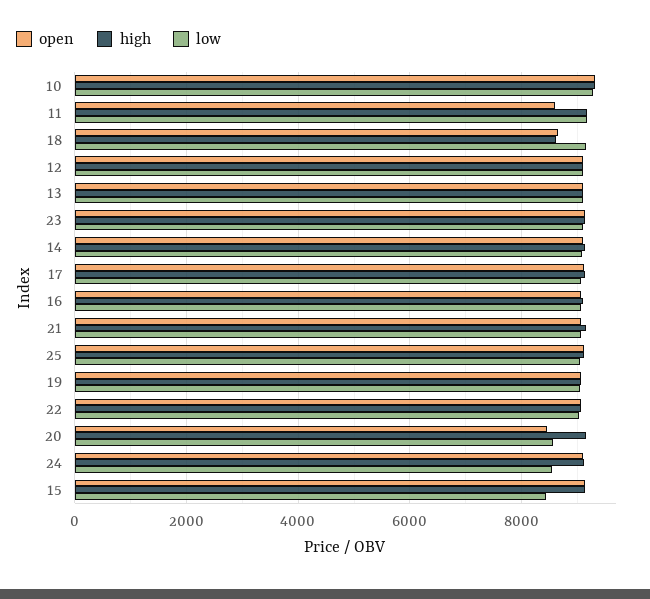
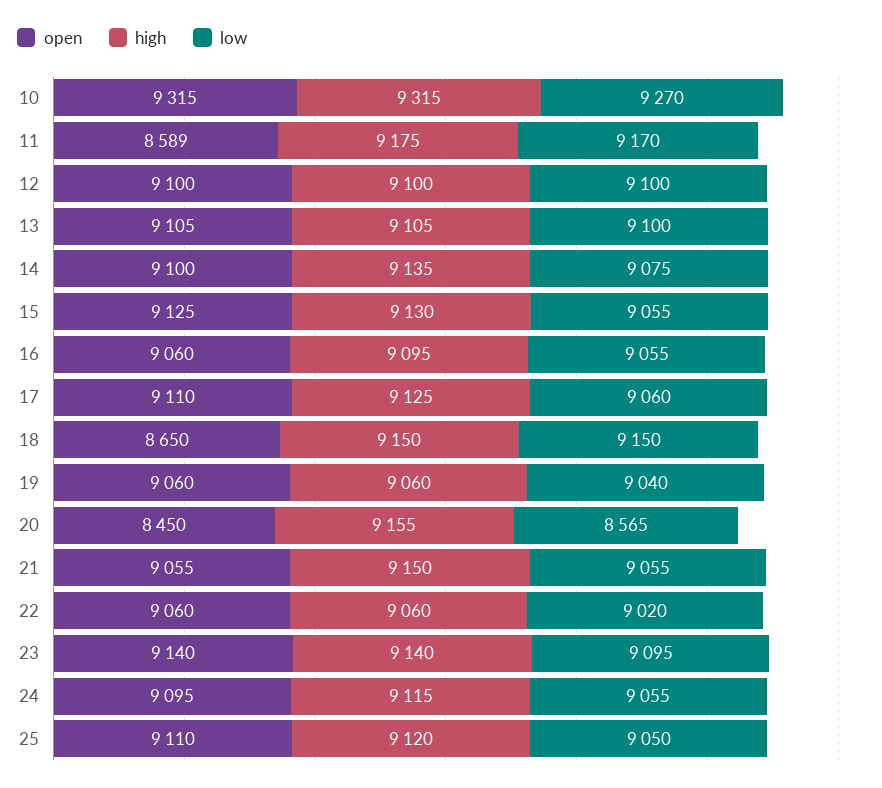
high, 18: 8600 -> 9150
low, 24: 8600 -> 9055
low, 15: 8400 -> 9055

